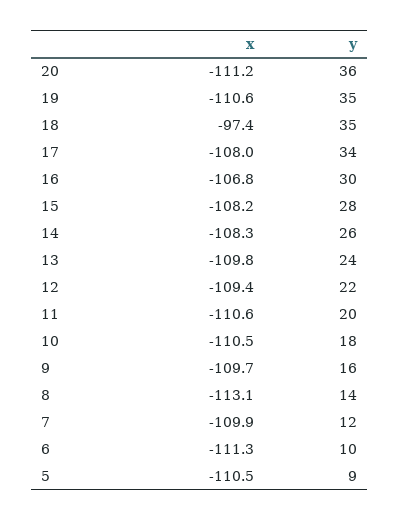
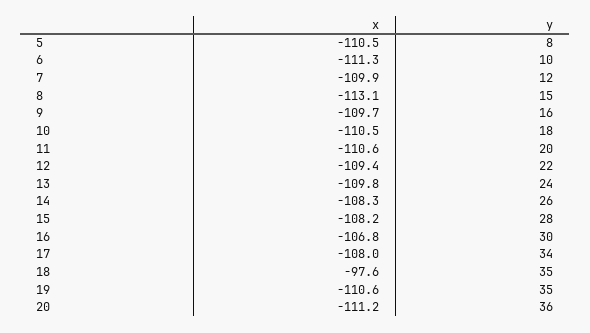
x, 18: -97.4 -> -97.6
y, 8: 14 -> 15
y, 5: 9 -> 8

